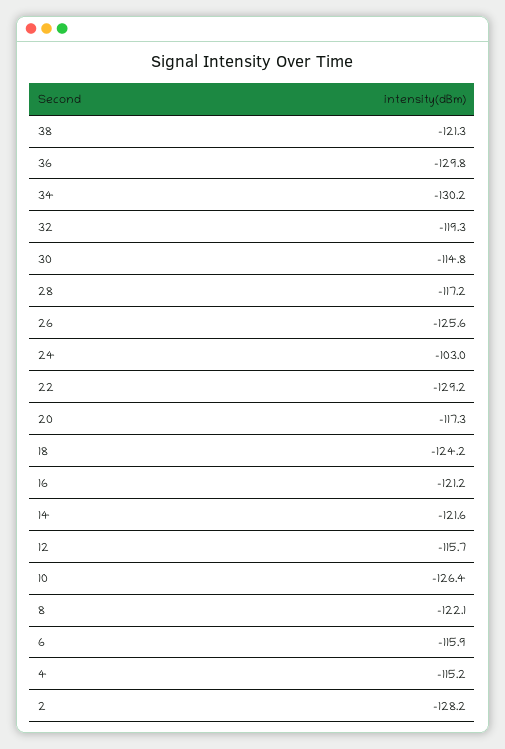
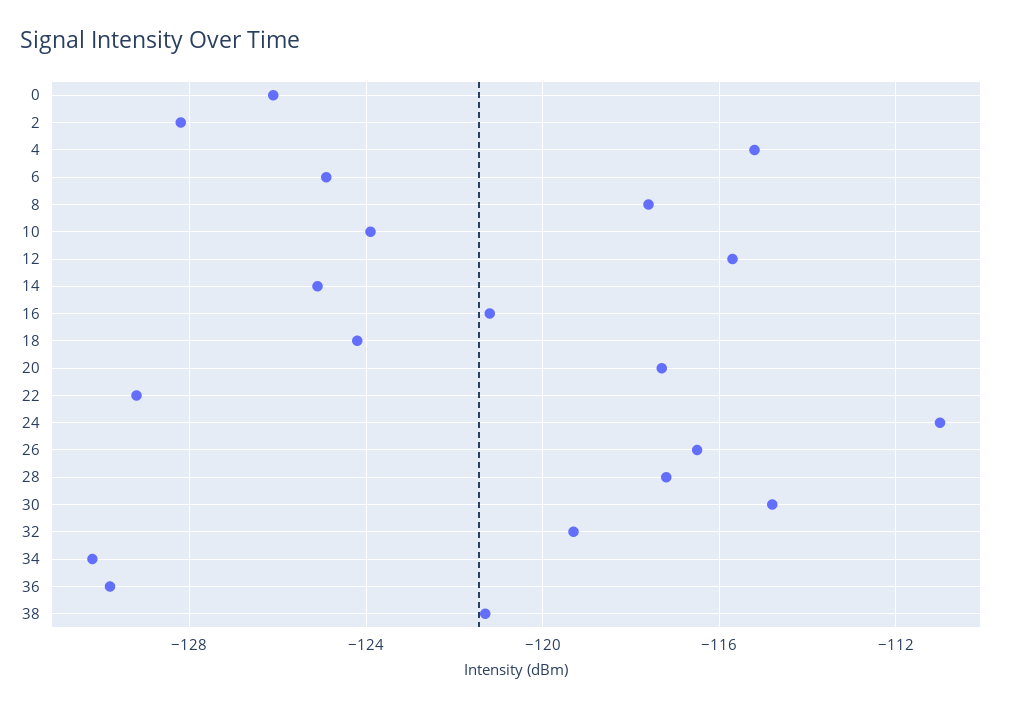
26: -125.6 -> -116.5
24: -103 -> -111
14: -121.6 -> -125
10: -126.4 -> -124
8: -122.1 -> -117.5
6: -115.9 -> -125
0: none -> -126

